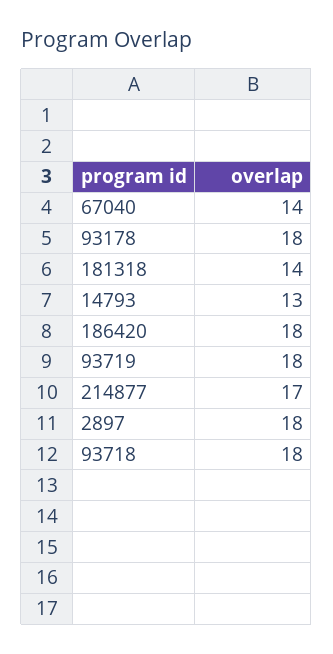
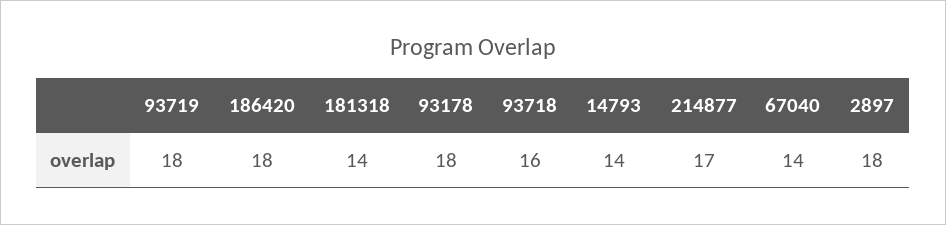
14793: 13 -> 14
93718: 18 -> 16

